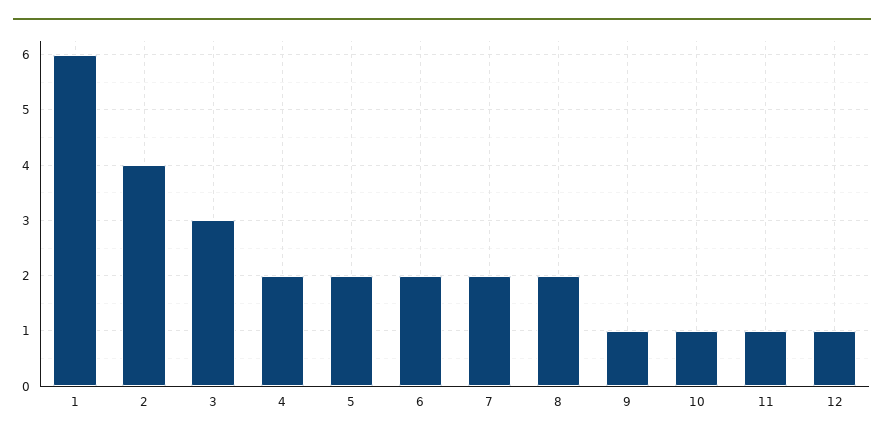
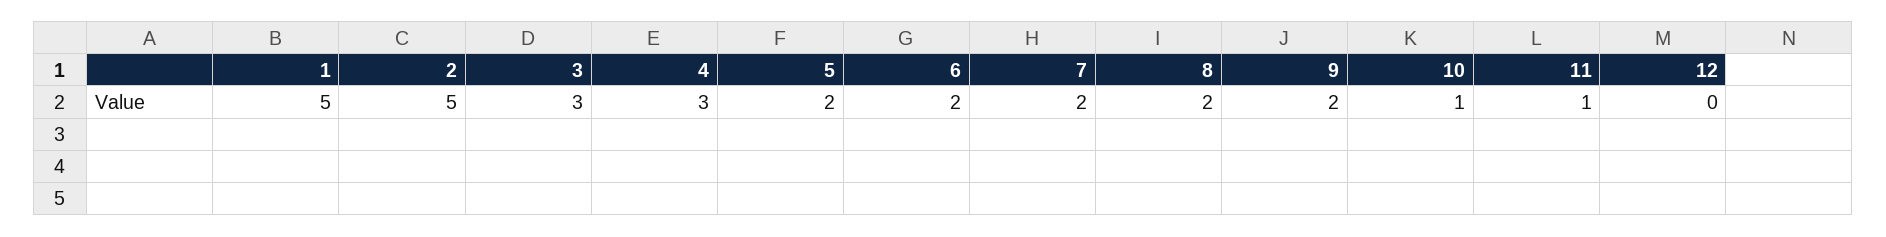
1: 6 -> 5
2: 4 -> 5
4: 2 -> 3
9: 1 -> 2
12: 1 -> 0

